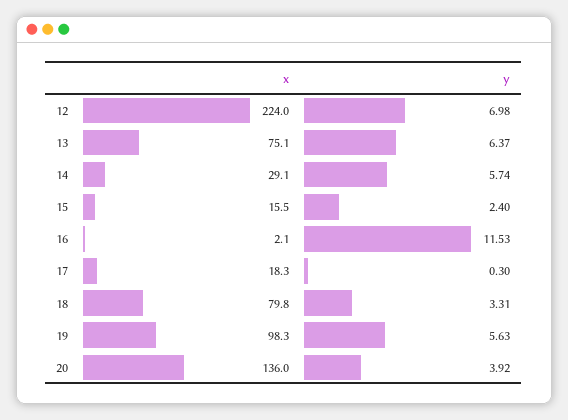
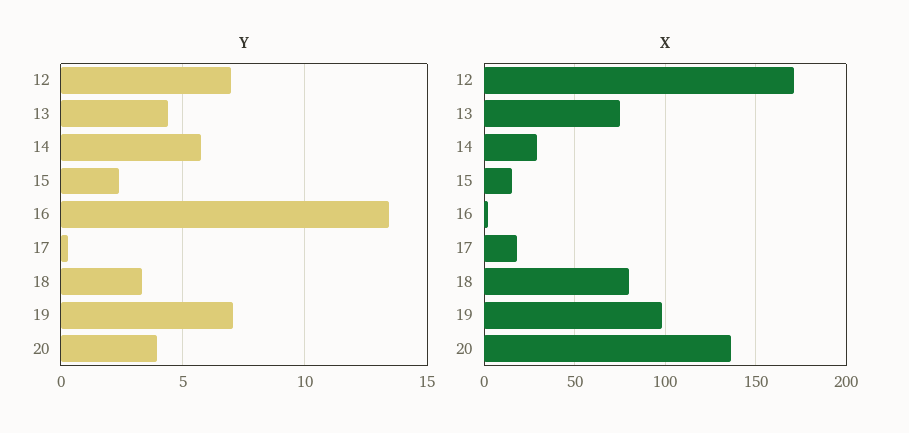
x, 12: 224 -> 170
y, 13: 6.37 -> 4.5
y, 16: 11.53 -> 13.5
y, 19: 5.63 -> 7

